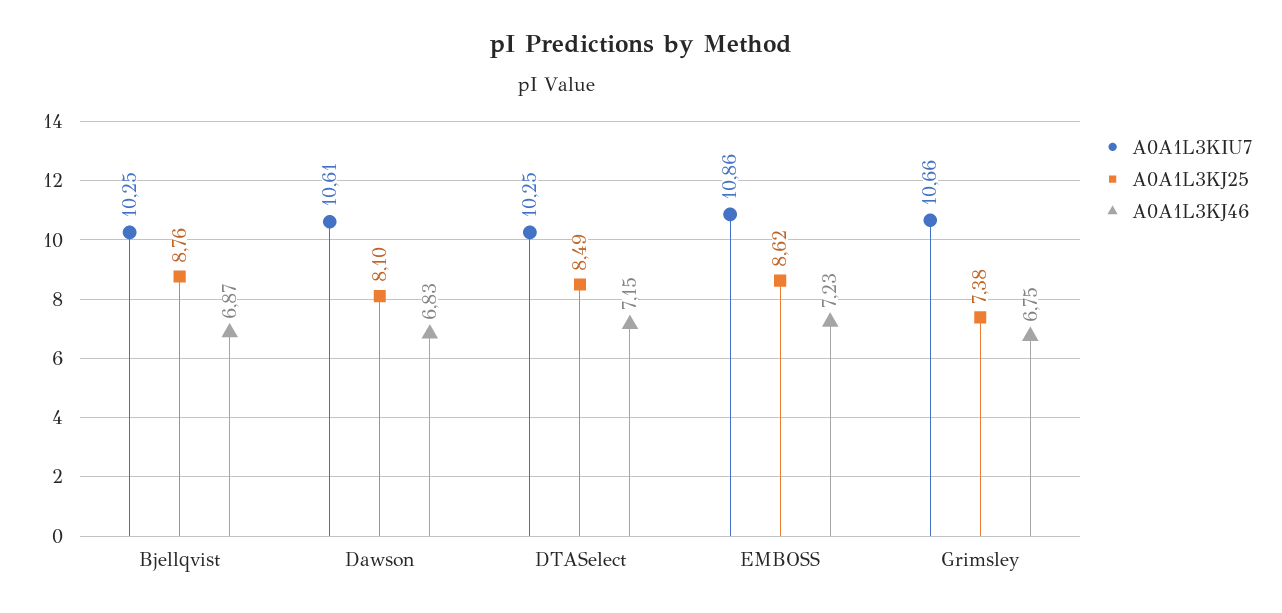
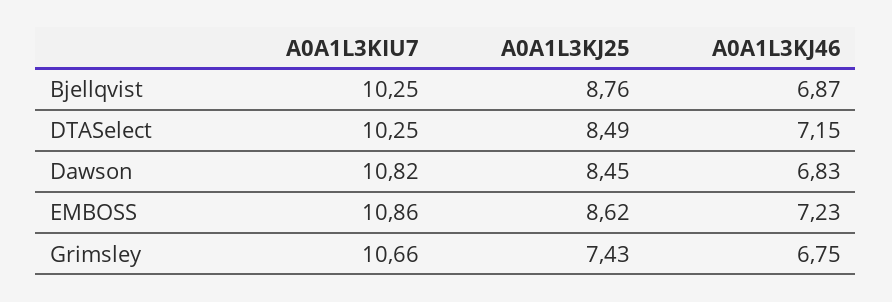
A0A1L3KIU7, Dawson: 10.61 -> 10.82
A0A1L3KJ25, Dawson: 8.1 -> 8.45
A0A1L3KJ25, Grimsley: 7.38 -> 7.43

